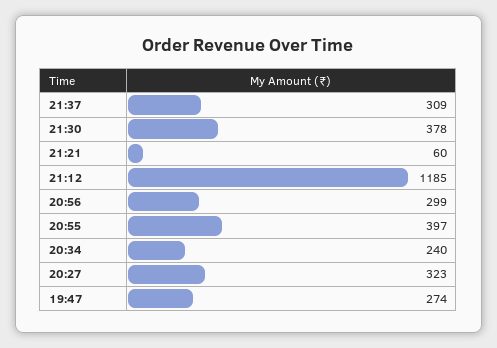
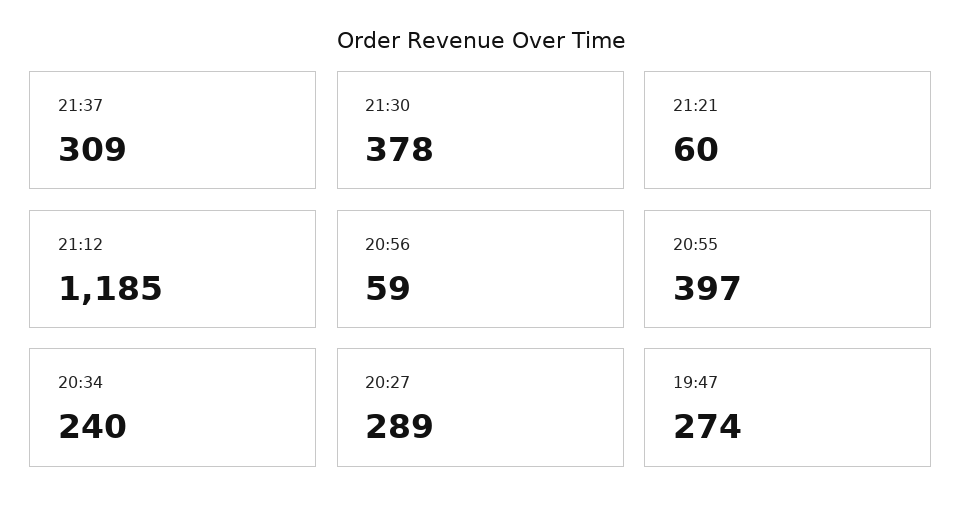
20:56: 299 -> 59
20:27: 323 -> 289

